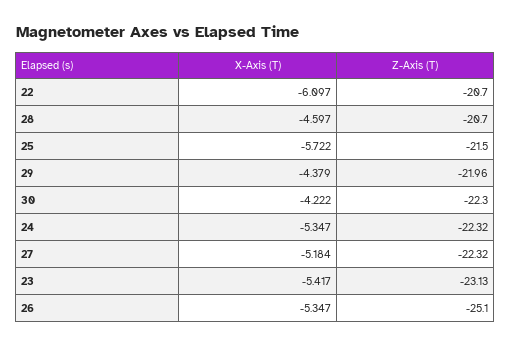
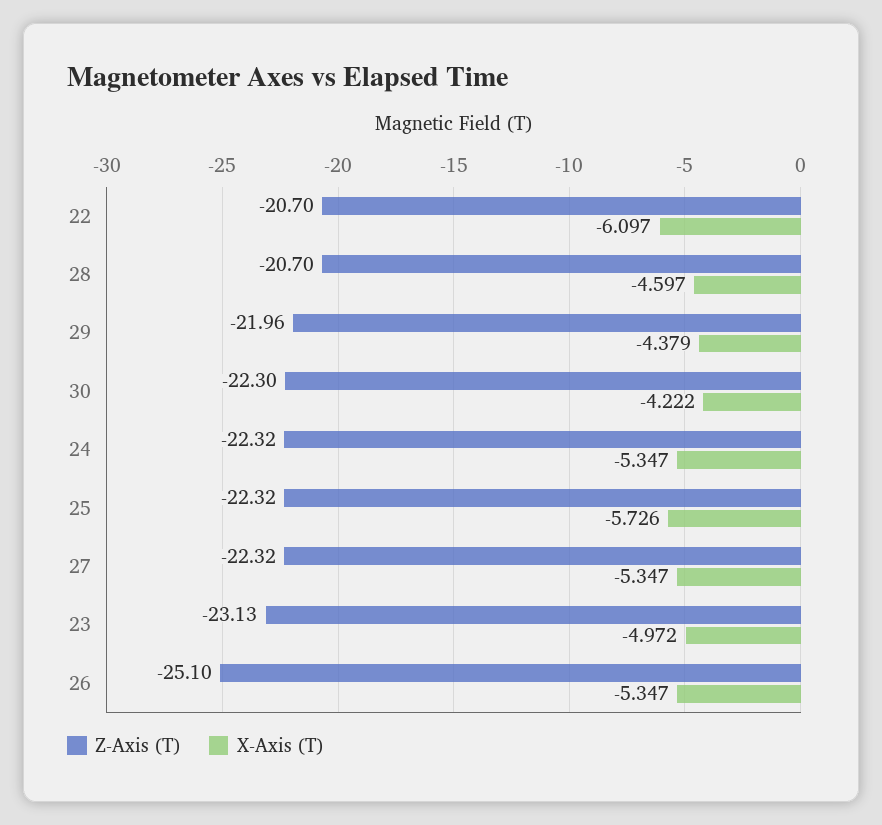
X-Axis (T), 25: -5.722 -> -5.726
Z-Axis (T), 25: -21.5 -> -22.32
X-Axis (T), 27: -5.184 -> -5.347
X-Axis (T), 23: -5.417 -> -4.972

